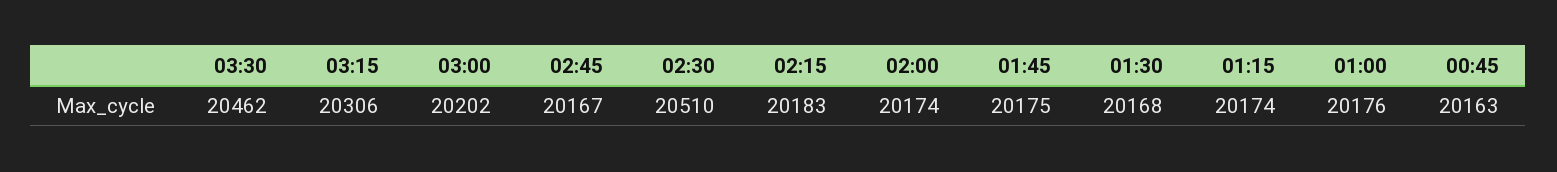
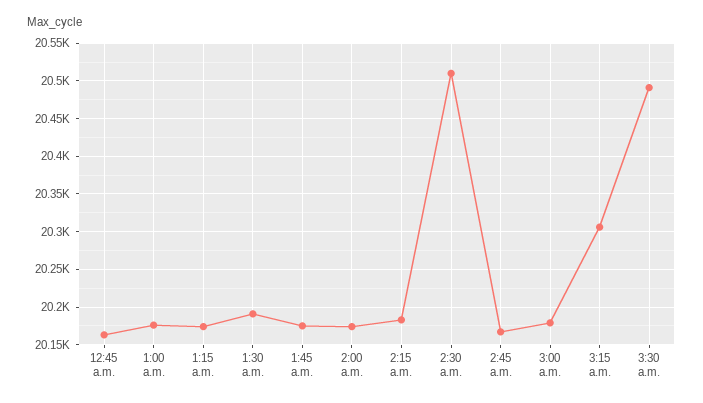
03:30: 20462 -> 20490
03:00: 20202 -> 20180
01:30: 20168 -> 20190

